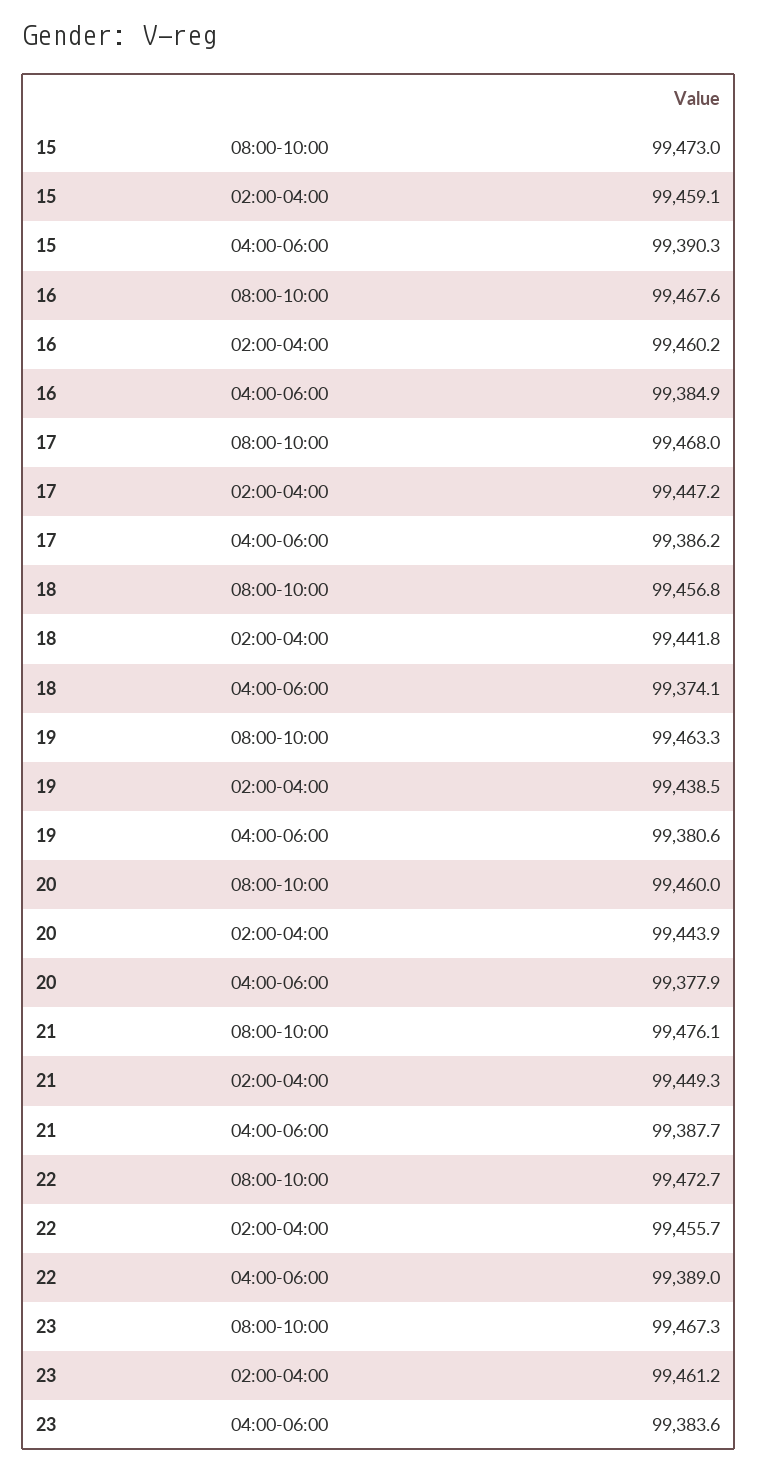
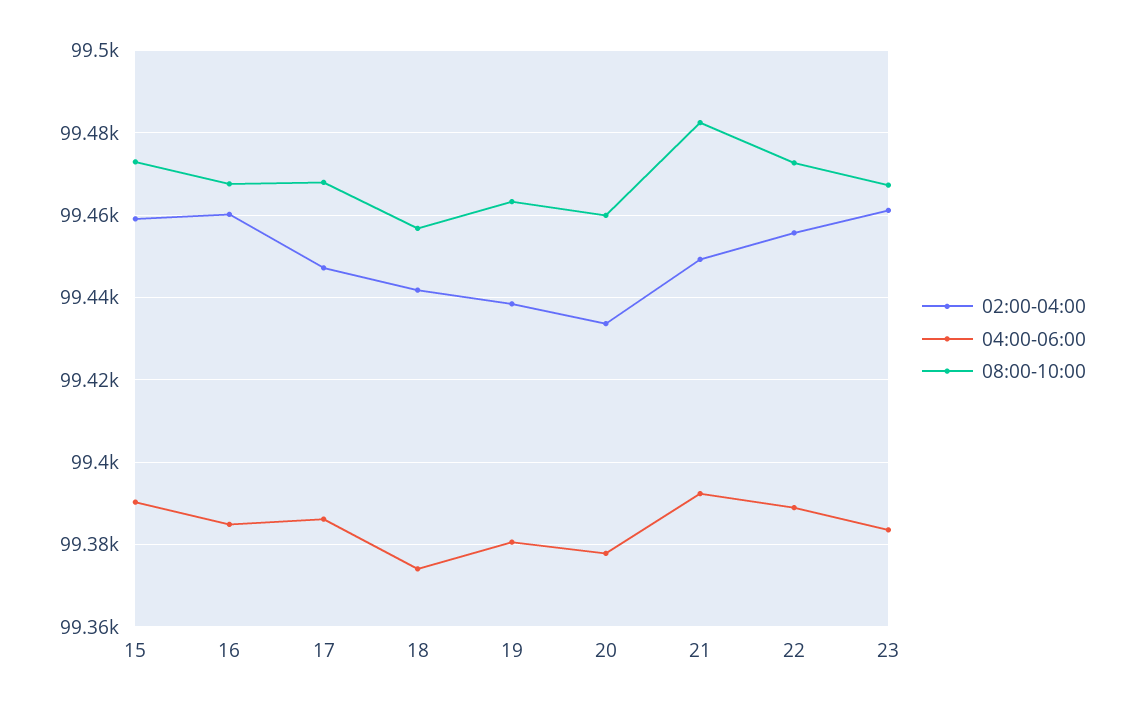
02:00-04:00, 20: 99443.9 -> 99434
08:00-10:00, 21: 99476.1 -> 99482
04:00-06:00, 21: 99387.7 -> 99392

